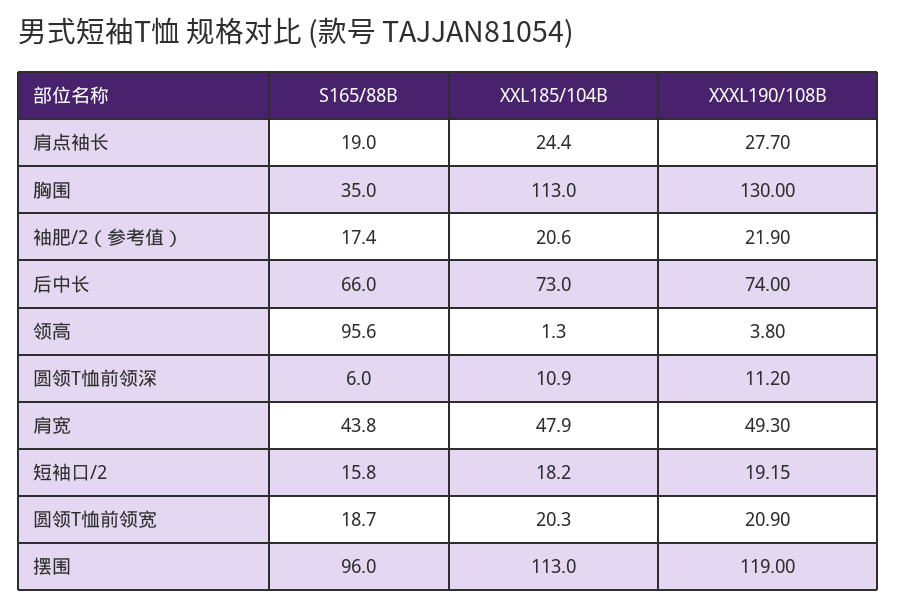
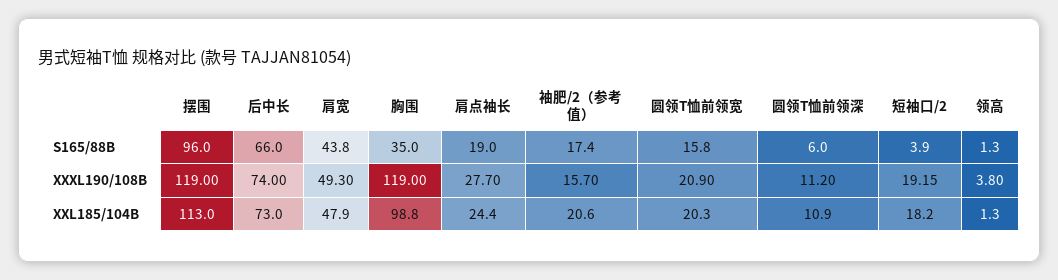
XXL185/104B, 胸围: 113 -> 98.8
XXXL190/108B, 胸围: 130 -> 119
XXXL190/108B, 袖肥/2（参考值）: 21.9 -> 15.7
S165/88B, 领高: 95.6 -> 1.3
S165/88B, 短袖口/2: 15.8 -> 3.9
S165/88B, 圆领T恤前领宽: 18.7 -> 15.8

